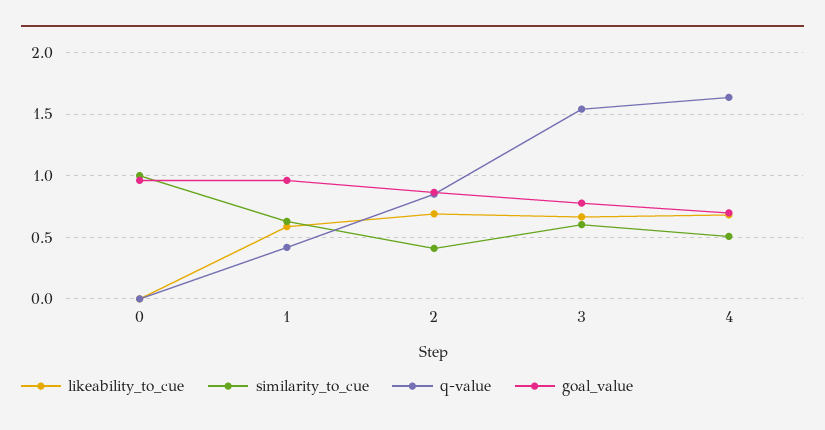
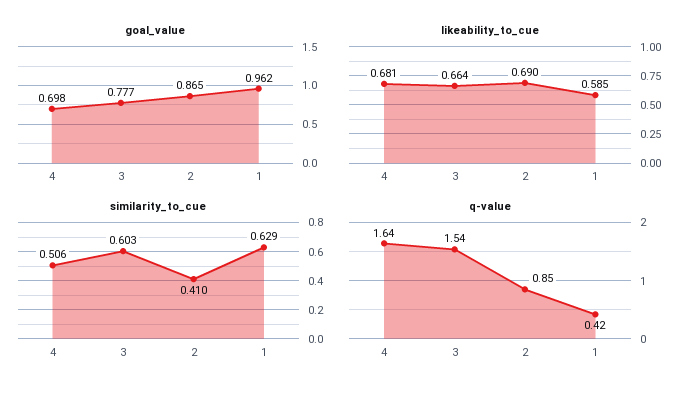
likeability_to_cue, 0: 0 -> none
similarity_to_cue, 0: 1 -> none
q-value, 0: 0 -> none
goal_value, 0: 0.95 -> none

